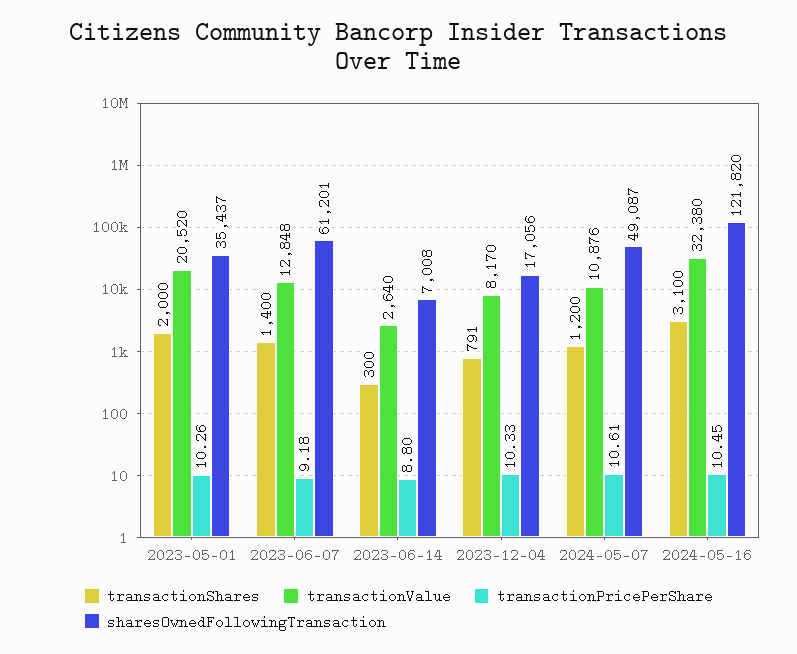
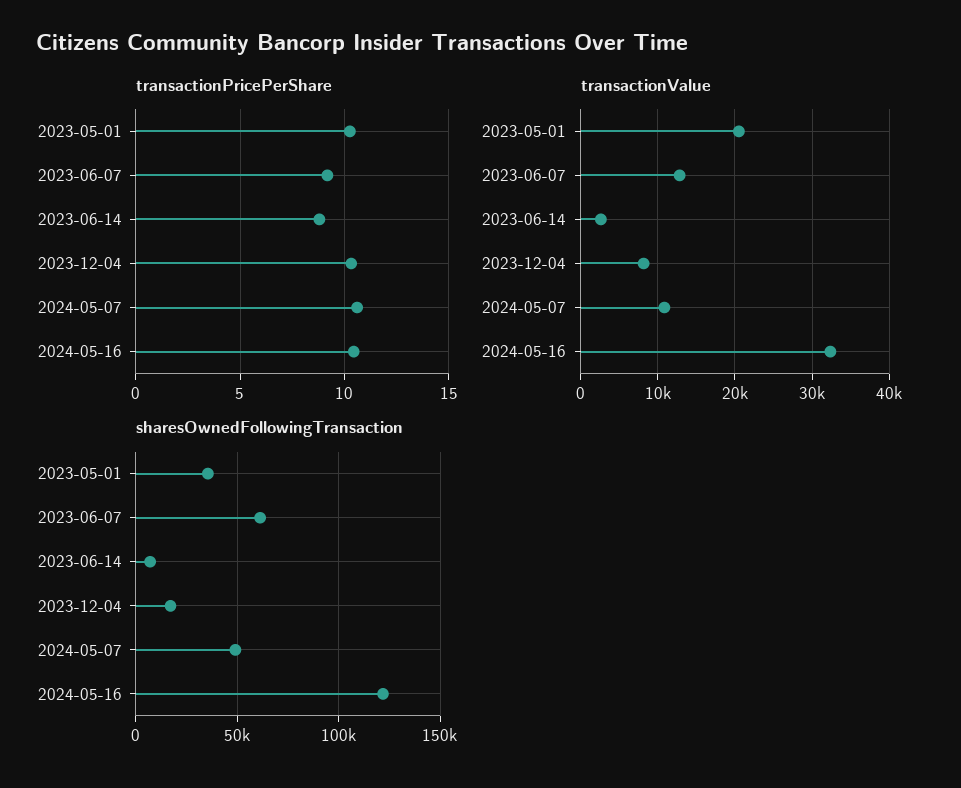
transactionShares, 2023-05-01: 2000 -> none
transactionShares, 2023-06-07: 1400 -> none
transactionShares, 2023-06-14: 300 -> none
transactionShares, 2023-12-04: 791 -> none
transactionShares, 2024-05-07: 1200 -> none
transactionShares, 2024-05-16: 3100 -> none

